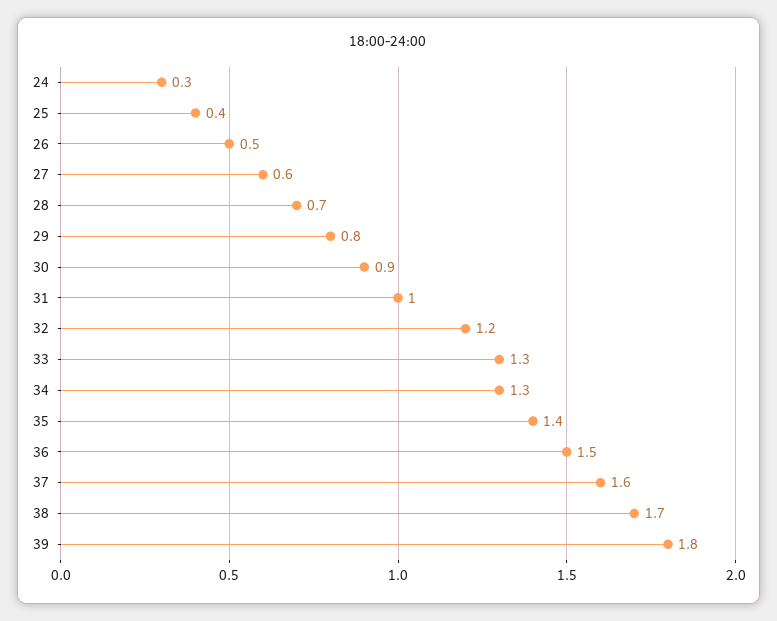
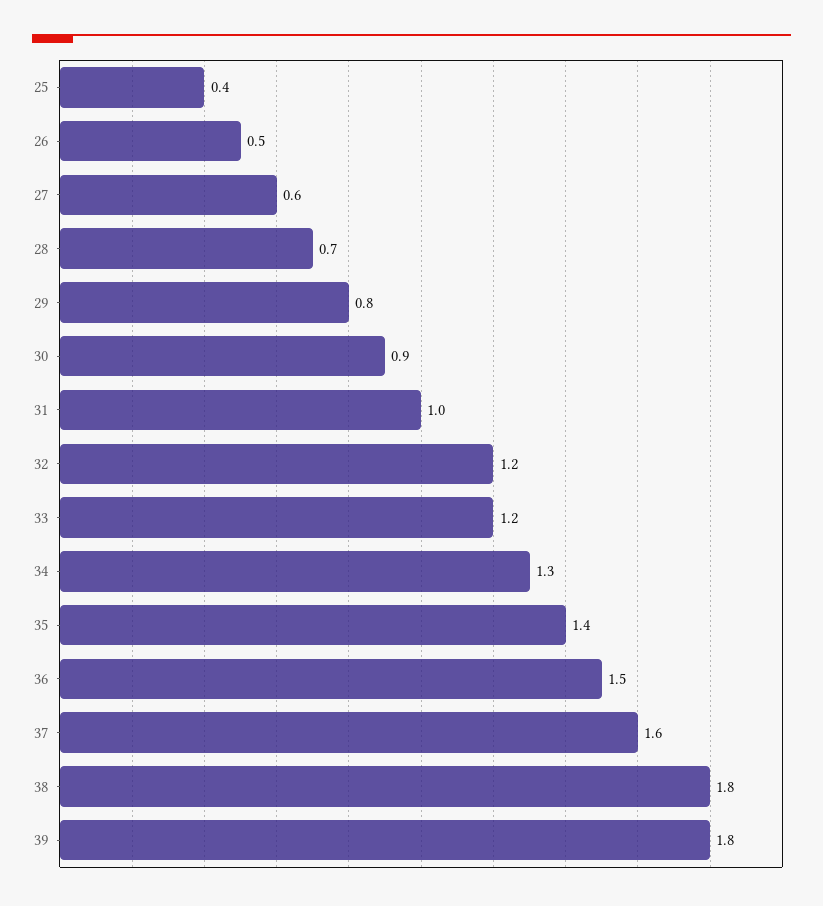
24: 0.3 -> none
33: 1.3 -> 1.2
38: 1.7 -> 1.8

